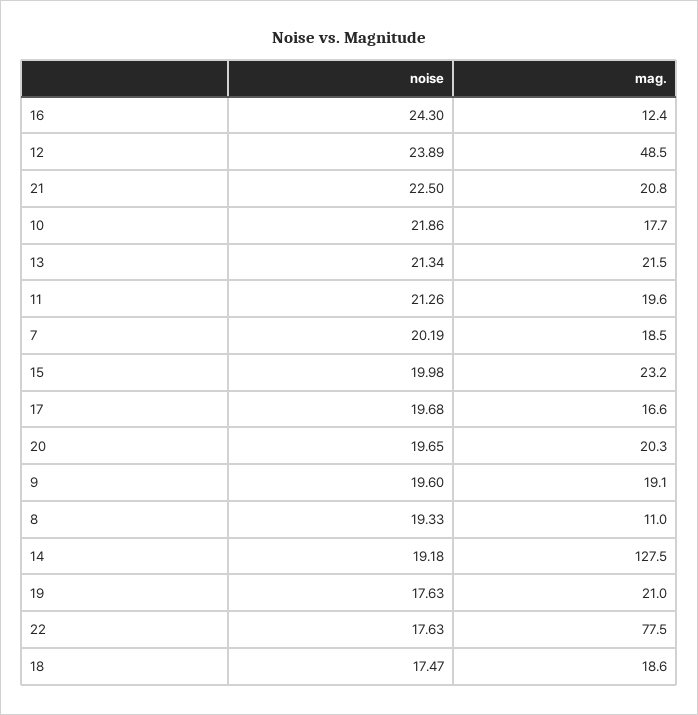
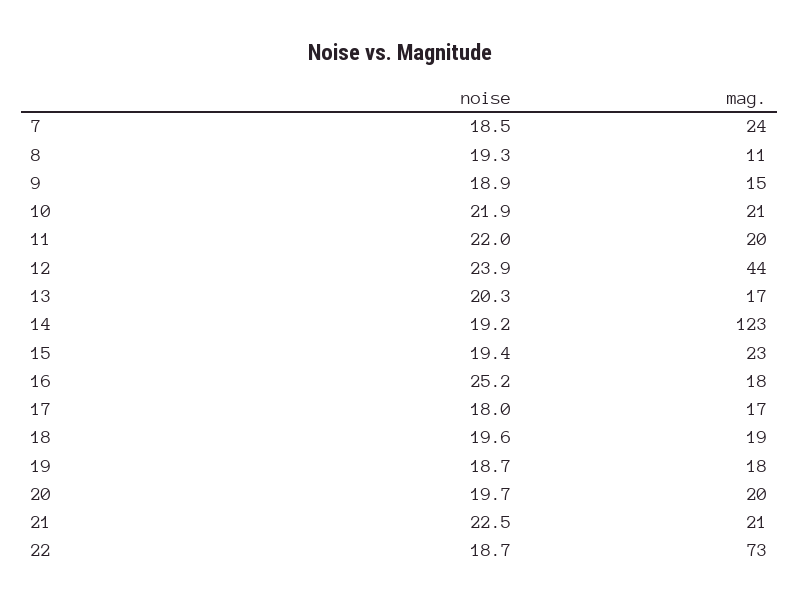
noise, 16: 24.3 -> 25.2
mag., 16: 12.4 -> 18
mag., 12: 48.5 -> 44
mag., 10: 17.7 -> 21
noise, 13: 21.34 -> 20.3
mag., 13: 21.5 -> 17
noise, 11: 21.26 -> 22
noise, 7: 20.19 -> 18.5
mag., 7: 18.5 -> 24
noise, 15: 19.98 -> 19.4
noise, 17: 19.68 -> 18
noise, 9: 19.6 -> 18.9
mag., 9: 19.1 -> 15
mag., 14: 127.5 -> 123
noise, 19: 17.63 -> 18.7
mag., 19: 21 -> 18
noise, 22: 17.63 -> 18.7
mag., 22: 77.5 -> 73
noise, 18: 17.47 -> 19.6

